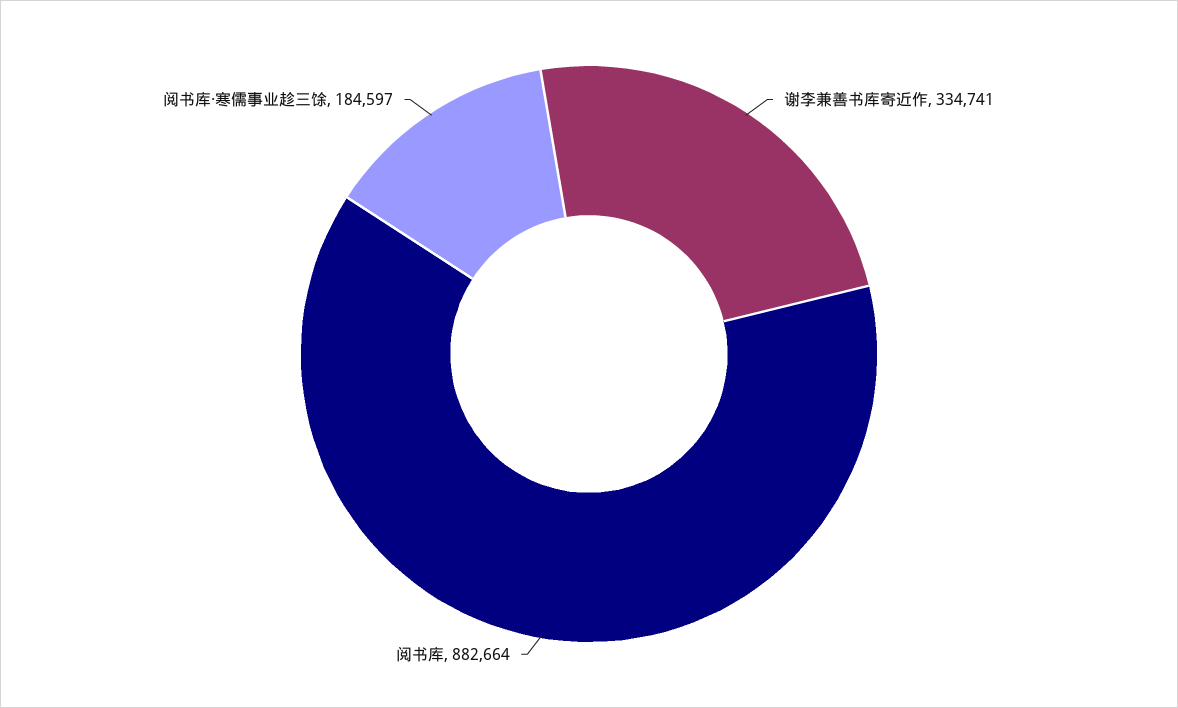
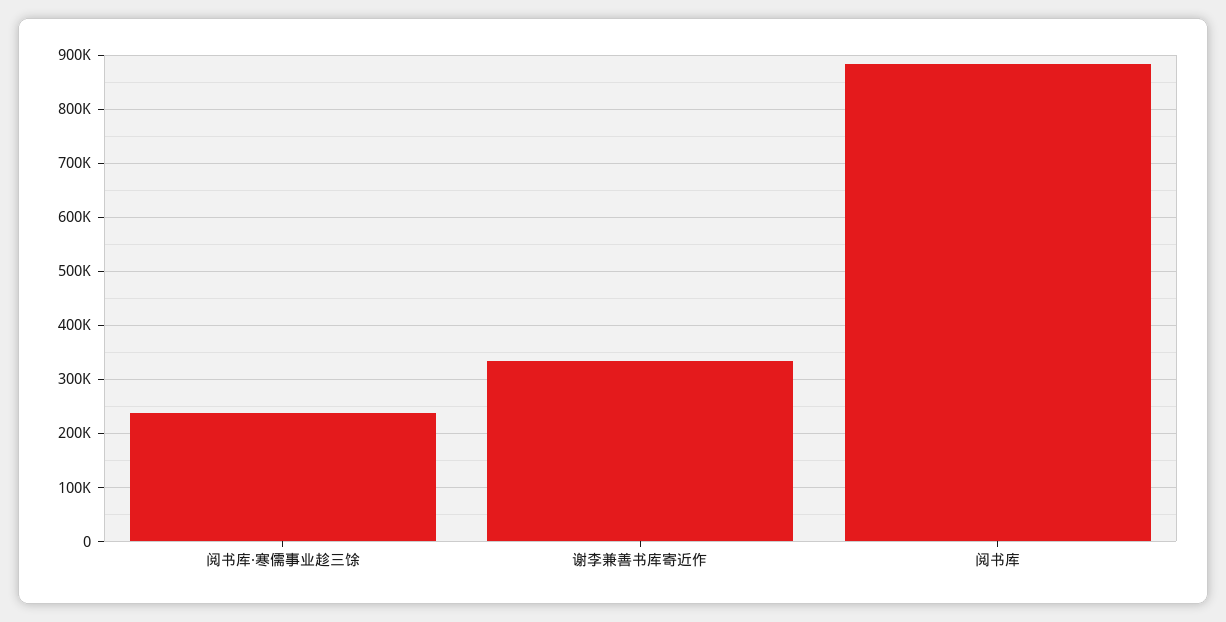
阅书库·寒儒事业趁三馀: 184597 -> 240000

